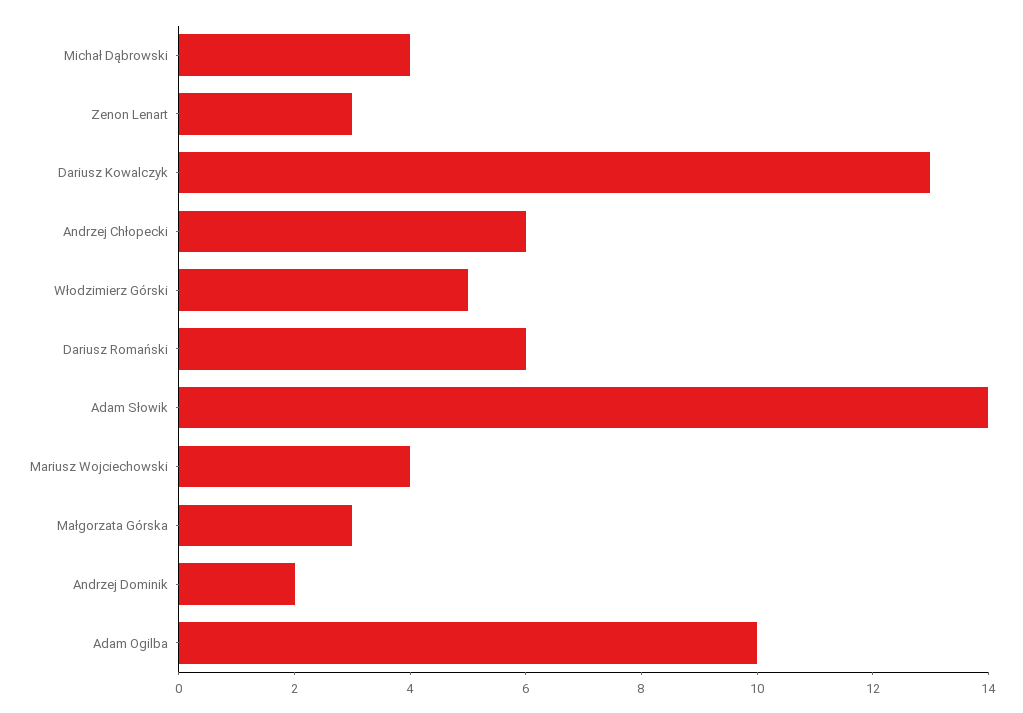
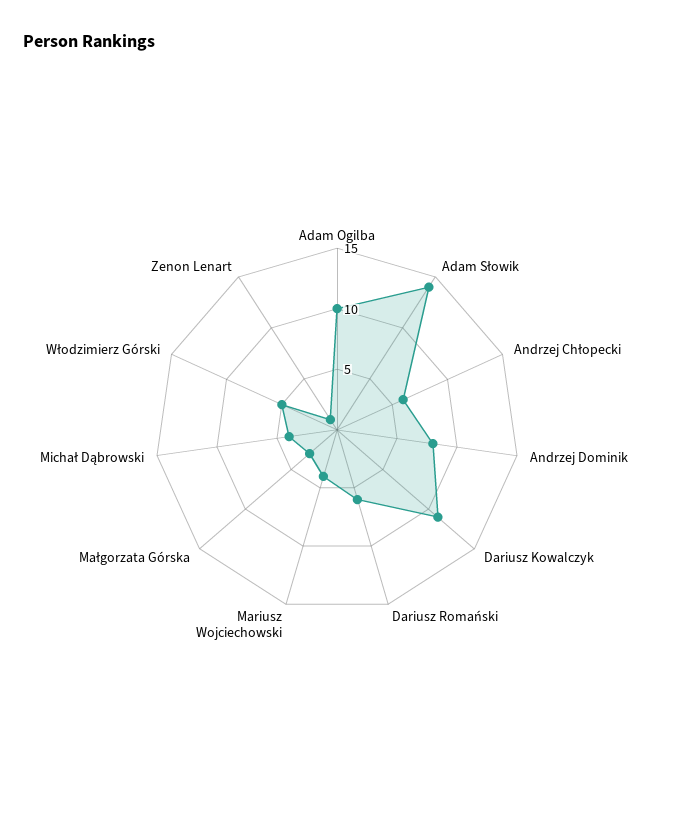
Zenon Lenart: 3 -> 1
Dariusz Kowalczyk: 13 -> 11
Andrzej Dominik: 2 -> 8

